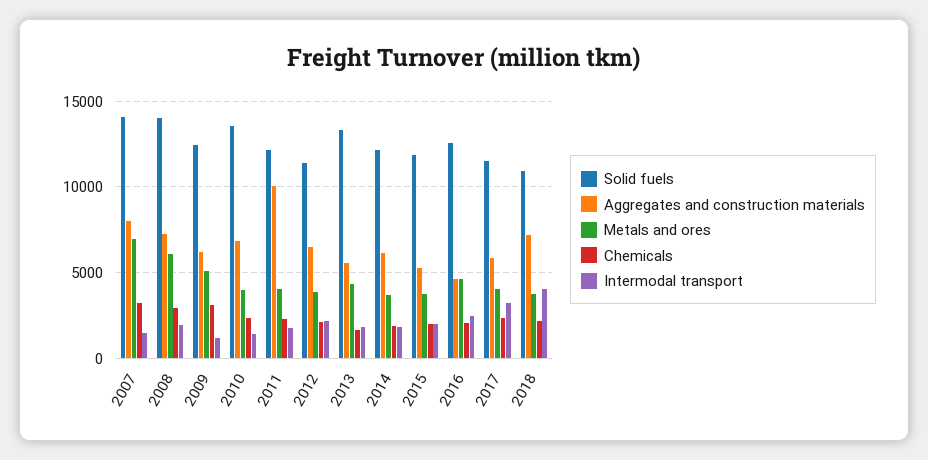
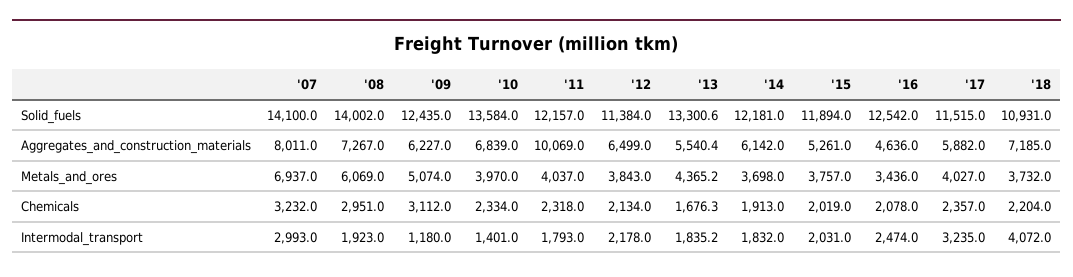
Intermodal transport, 2007: 1500 -> 2993
Metals and ores, 2016: 4500 -> 3436

